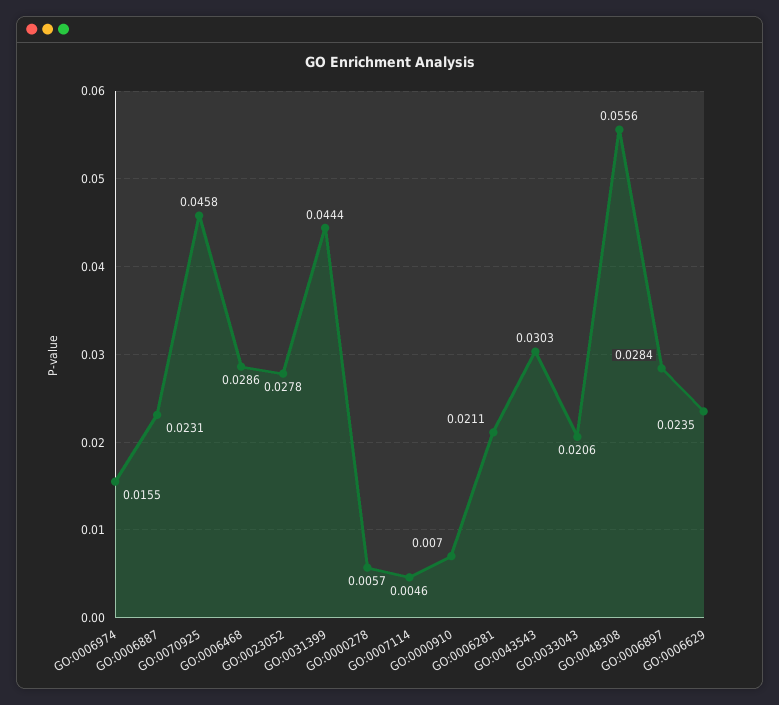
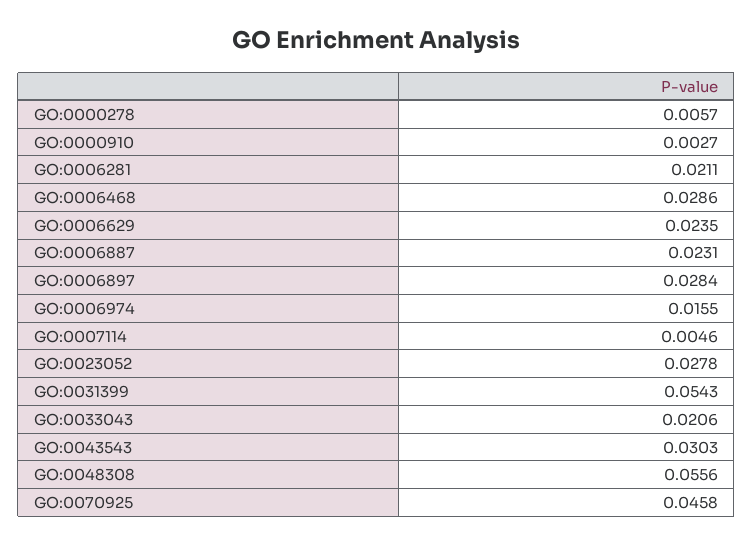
GO:0031399: 0.0444 -> 0.0543
GO:0000910: 0.007 -> 0.0027

